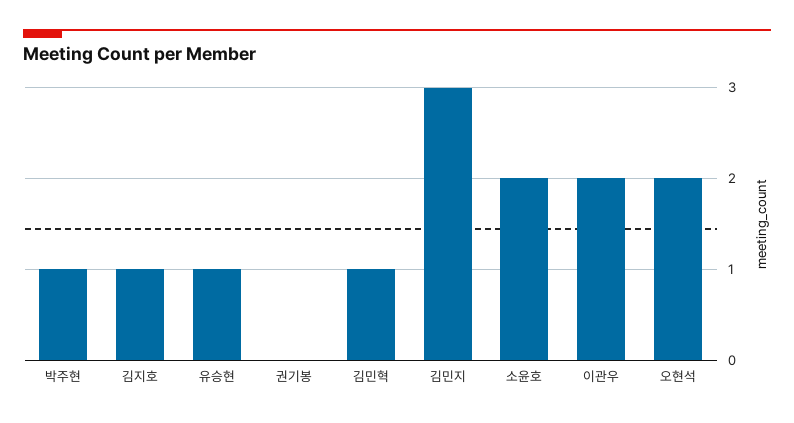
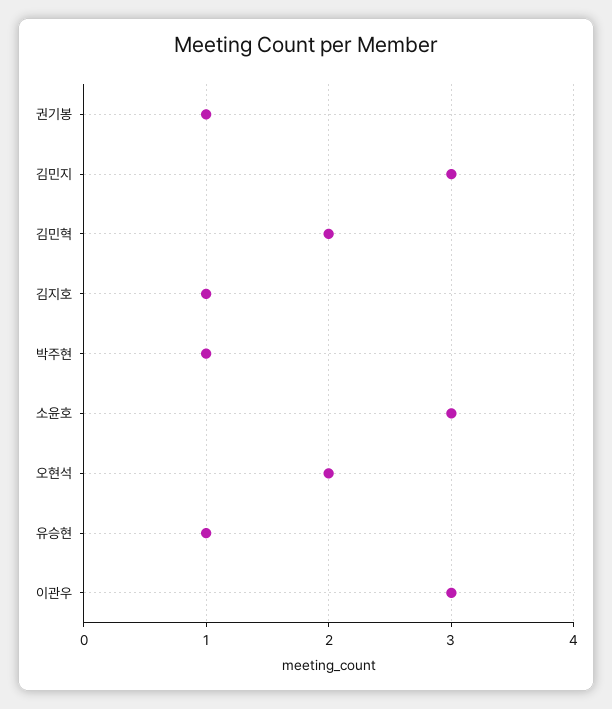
권기봉: 0 -> 1
김민혁: 1 -> 2
소윤호: 2 -> 3
이관우: 2 -> 3

